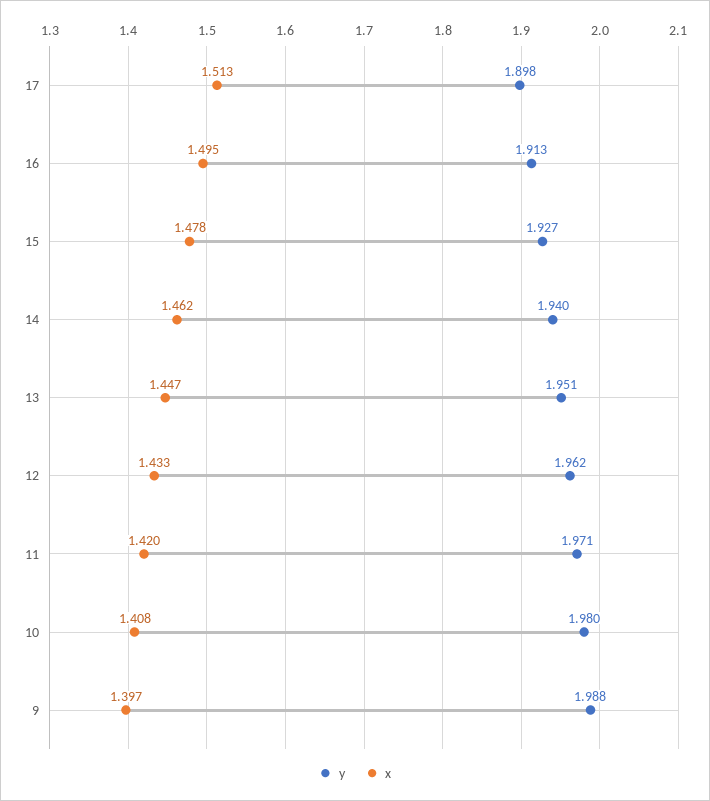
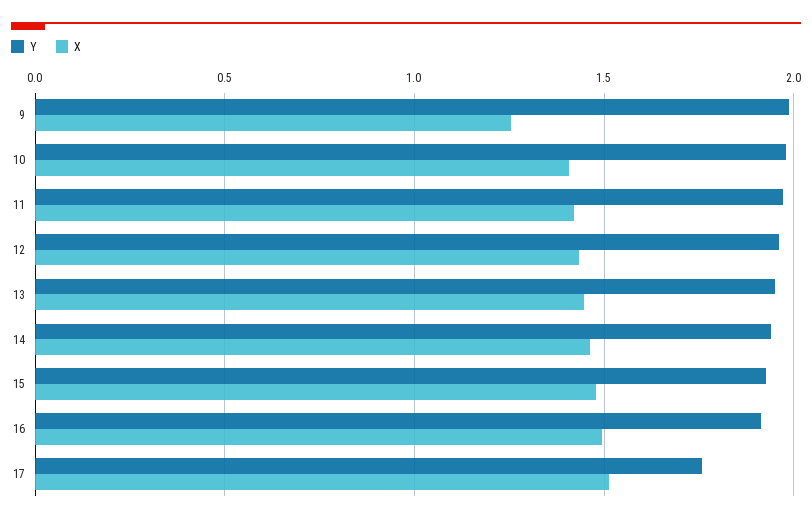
y, 17: 1.898 -> 1.75
x, 9: 1.397 -> 1.25

